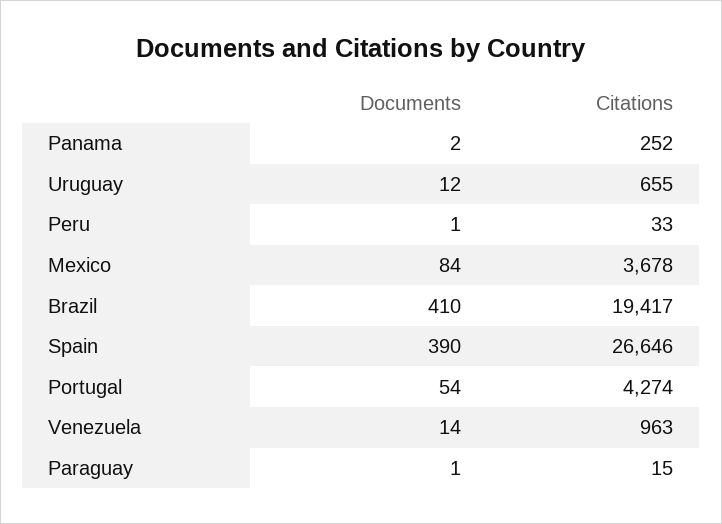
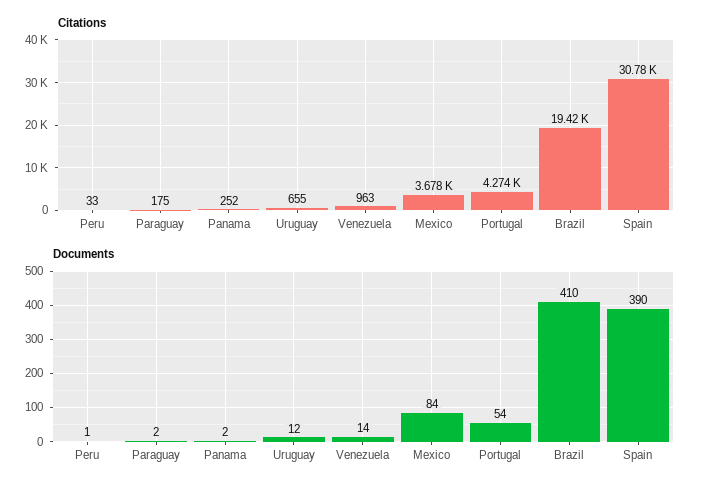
Citations, Spain: 26646 -> 30780
Documents, Paraguay: 1 -> 2
Citations, Paraguay: 15 -> 175

